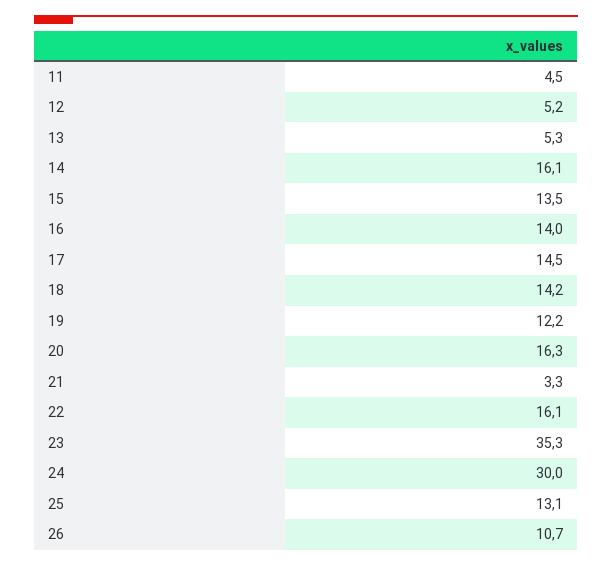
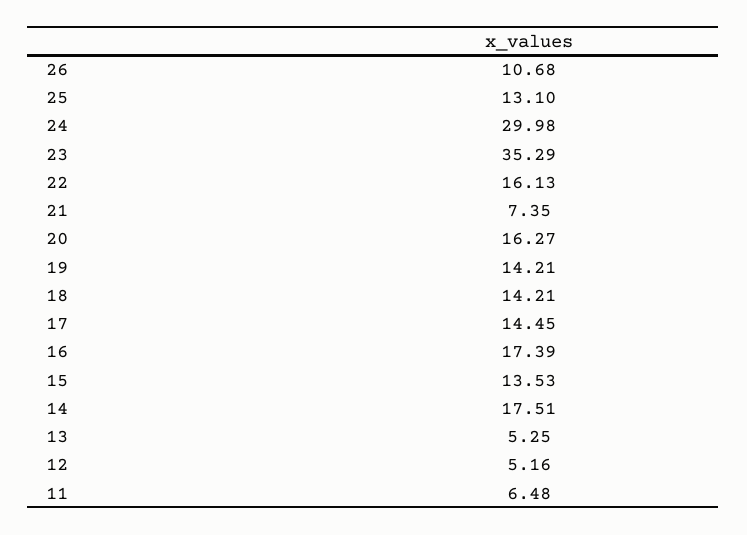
11: 4.5 -> 6.48
14: 16.1 -> 17.51
16: 14 -> 17.39
19: 12.2 -> 14.21
21: 3.3 -> 7.35

